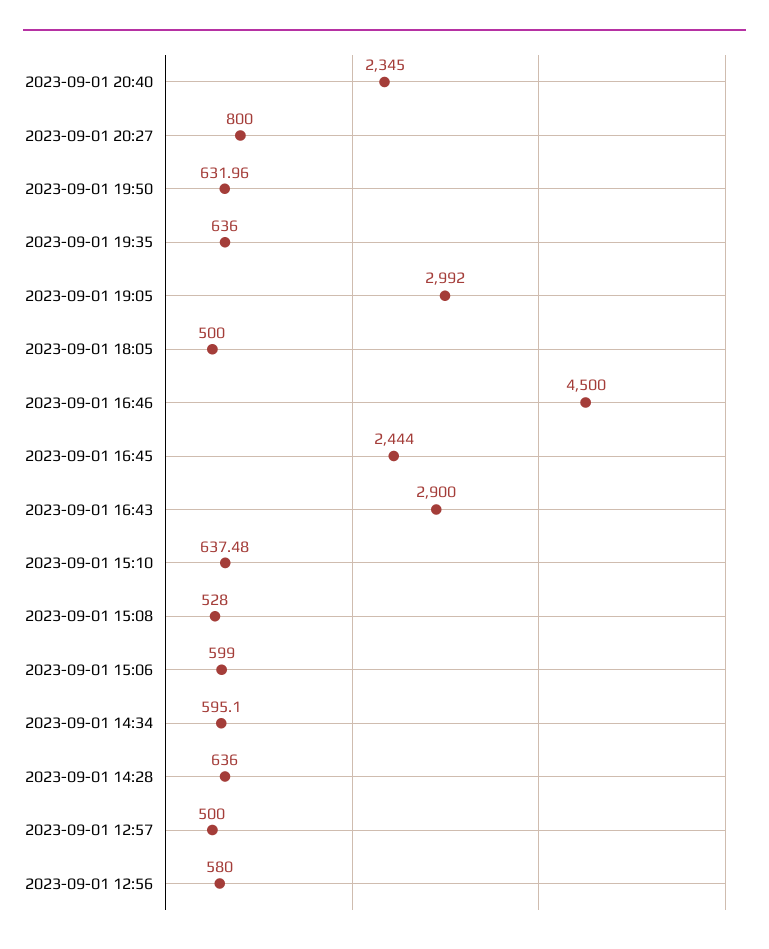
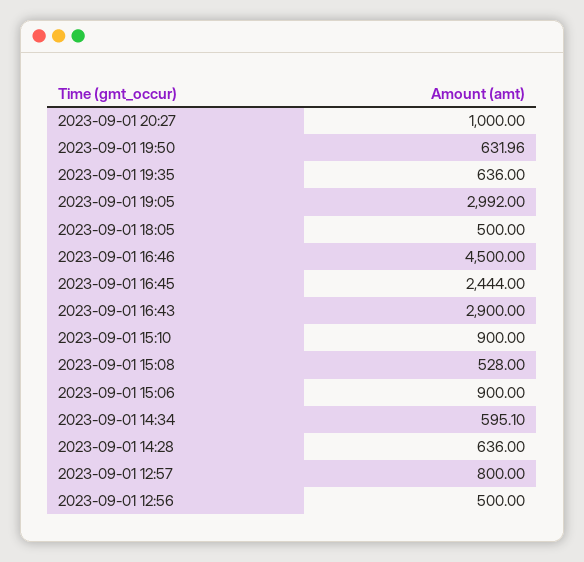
2023-09-01 20:40: 2345 -> none
2023-09-01 20:27: 800 -> 1000
2023-09-01 15:10: 637.48 -> 900
2023-09-01 15:06: 599 -> 900
2023-09-01 12:57: 500 -> 800
2023-09-01 12:56: 580 -> 500

